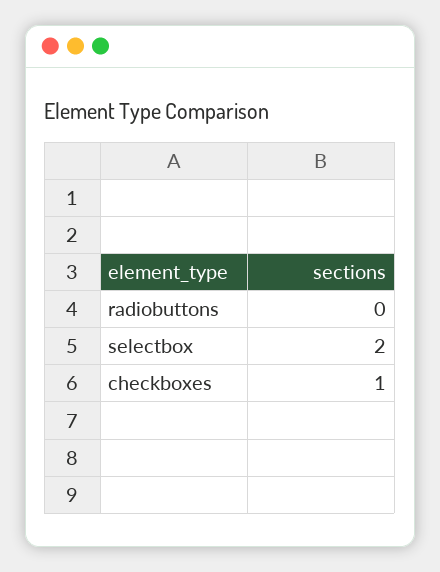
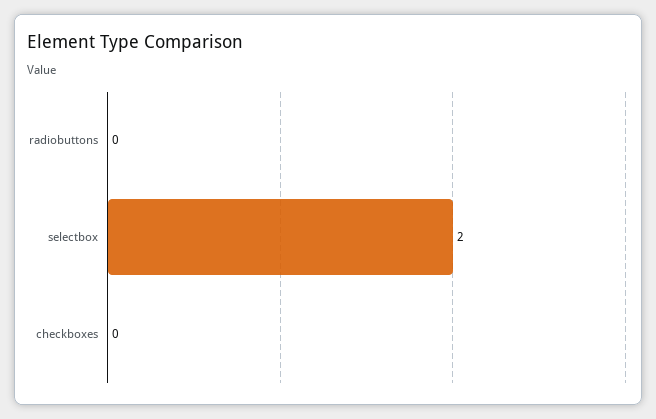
checkboxes: 1 -> 0

